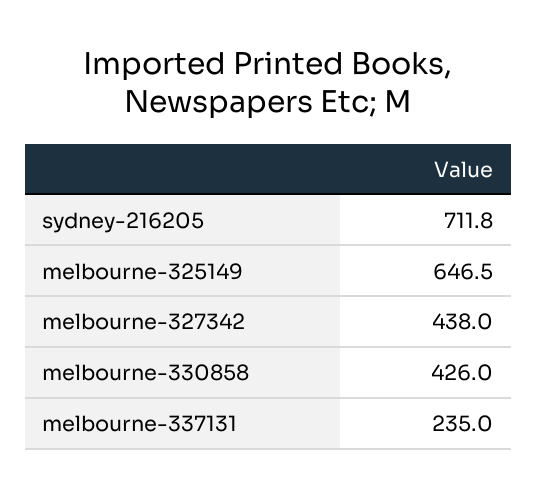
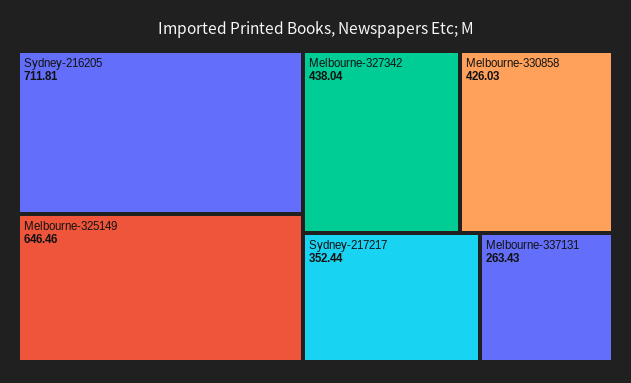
melbourne-337131: 235 -> 263.43
Sydney-217217: none -> 352.44

